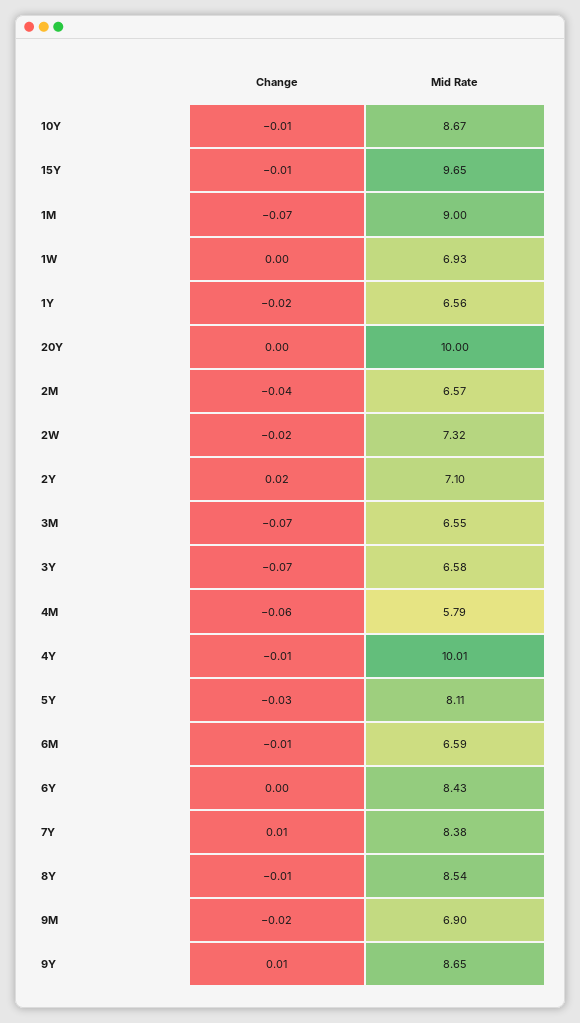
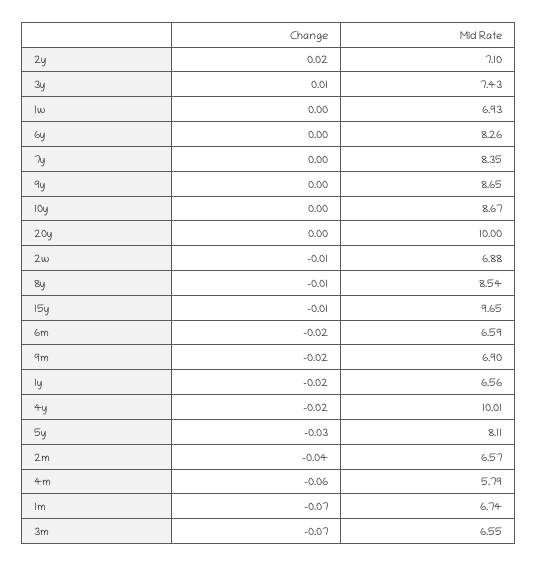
Change, 10Y: -0.01 -> 0
Mid Rate, 1M: 9 -> 6.74
Change, 2W: -0.02 -> -0.01
Mid Rate, 2W: 7.32 -> 6.88
Change, 3Y: -0.07 -> 0.01
Mid Rate, 3Y: 6.58 -> 7.43
Change, 4Y: -0.01 -> -0.02
Change, 6M: -0.01 -> -0.02
Mid Rate, 6Y: 8.43 -> 8.26
Change, 7Y: 0.01 -> 0
Mid Rate, 7Y: 8.38 -> 8.35
Change, 9Y: 0.01 -> 0

